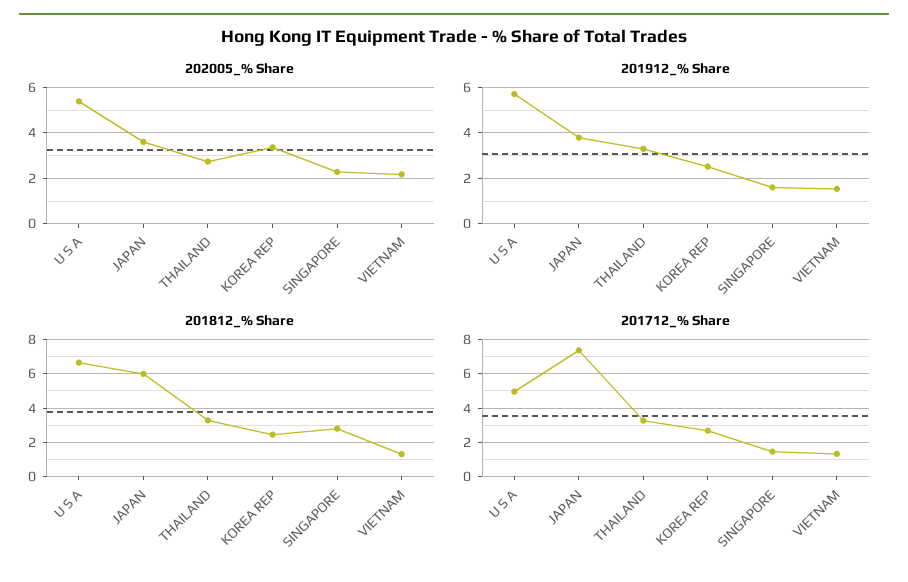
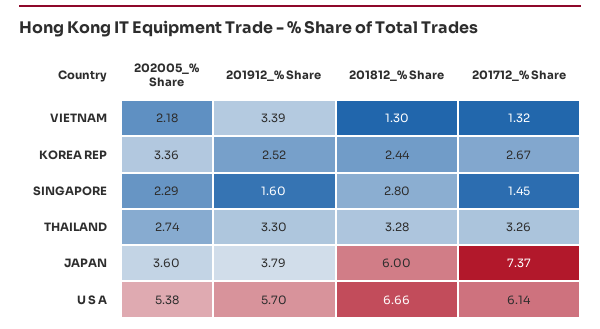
201912_% Share, VIETNAM: 1.5 -> 3.39
201712_% Share, U S A: 5 -> 6.14

